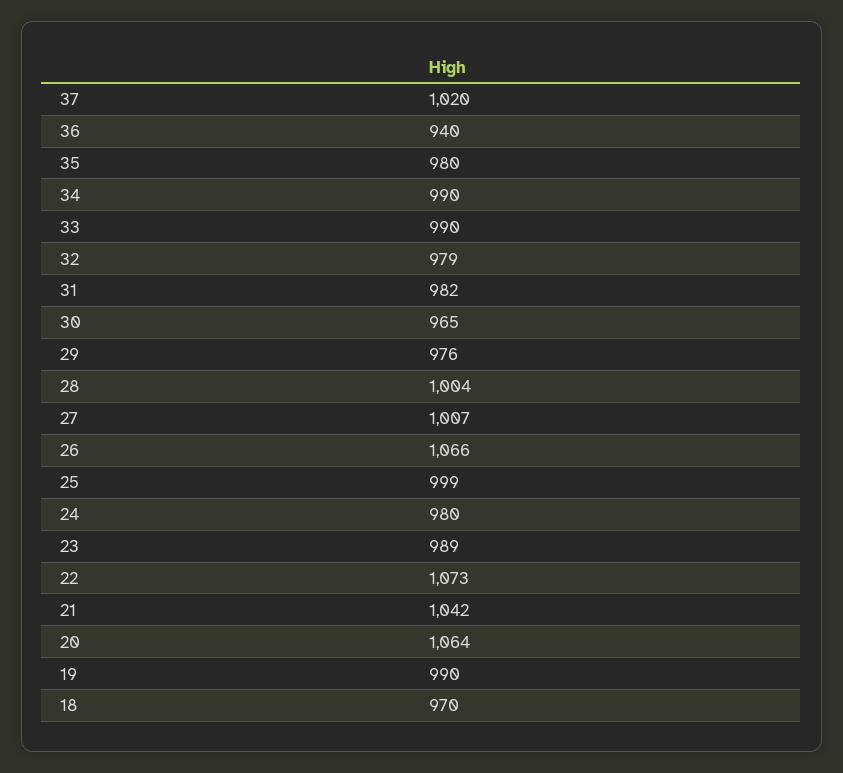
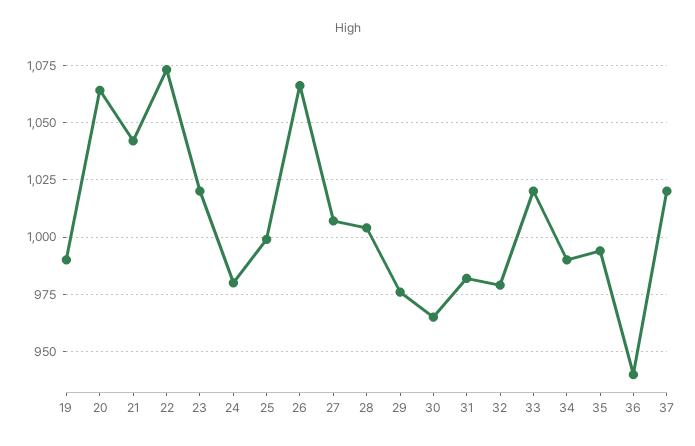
35: 980 -> 995
33: 990 -> 1020
23: 989 -> 1020
18: 970 -> none

